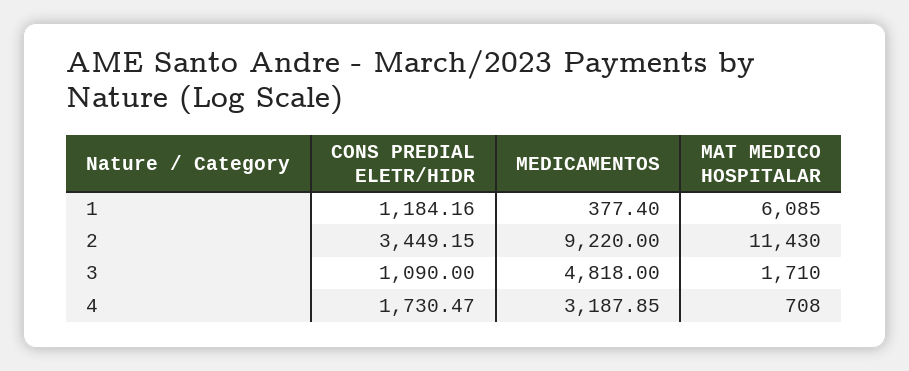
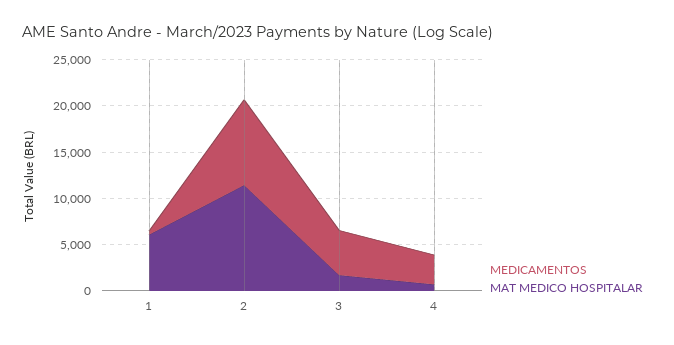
CONS PREDIAL ELETR/HIDR, 1: 1184.16 -> none
CONS PREDIAL ELETR/HIDR, 2: 3449.15 -> none
CONS PREDIAL ELETR/HIDR, 3: 1090 -> none
CONS PREDIAL ELETR/HIDR, 4: 1730.47 -> none

